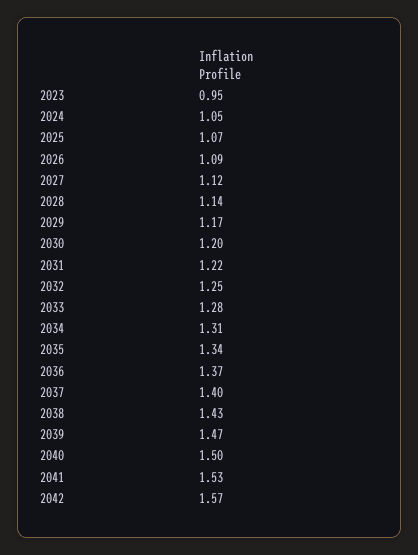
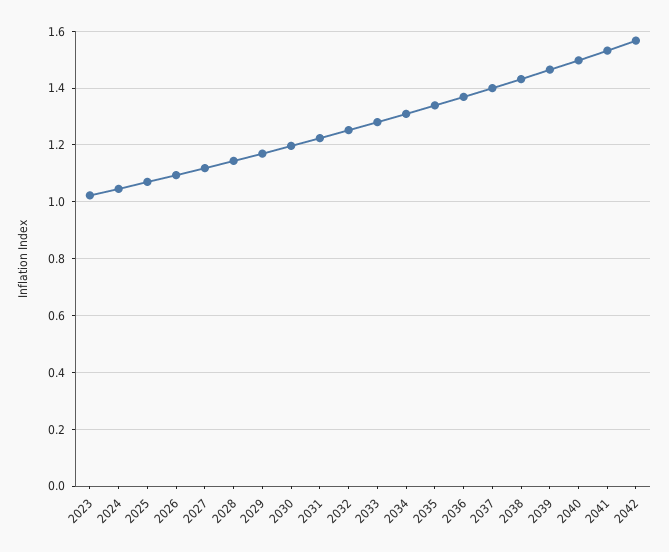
2023: 0.95 -> 1.025

